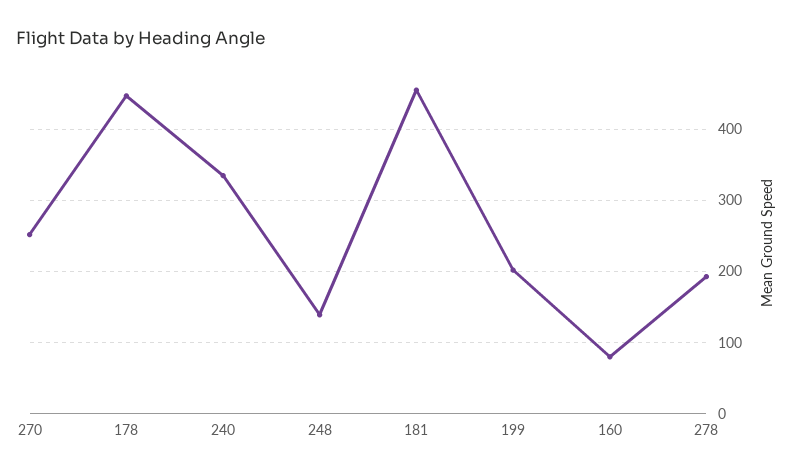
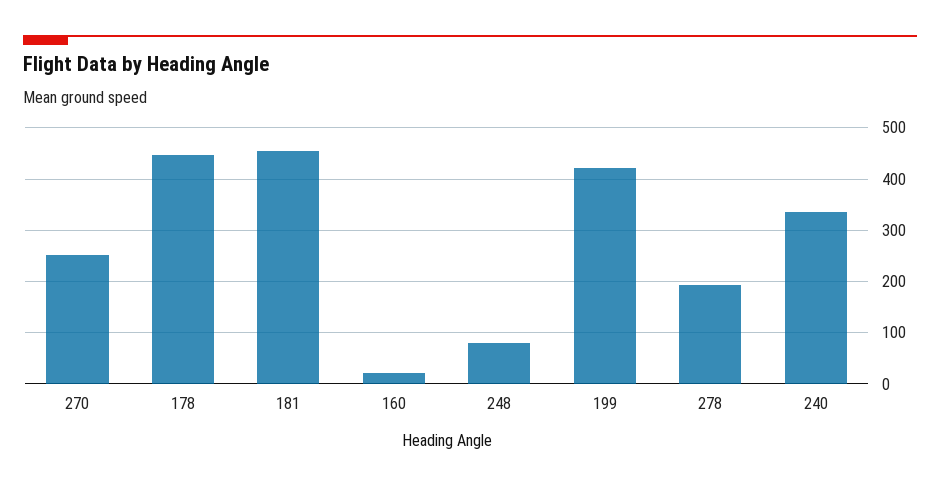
248: 140 -> 80
199: 200 -> 420
160: 80 -> 20

